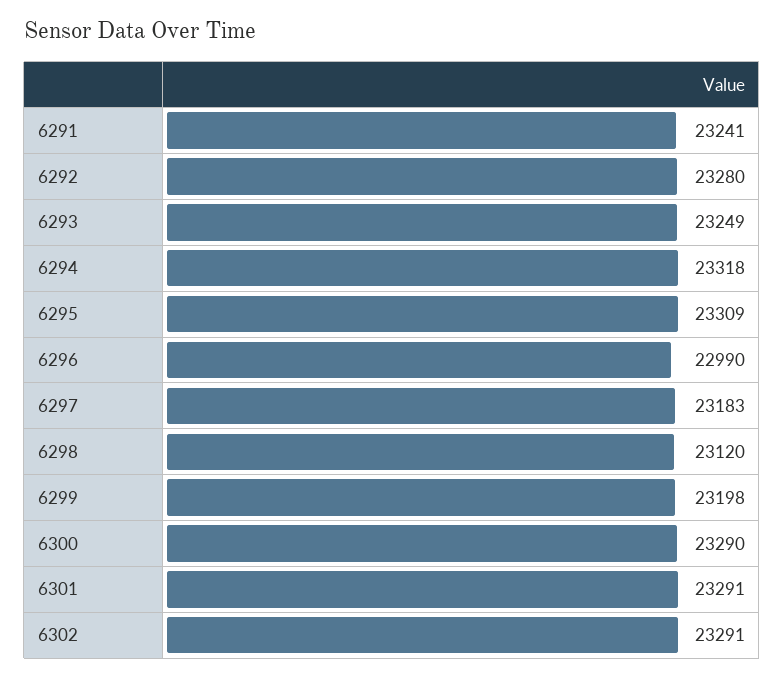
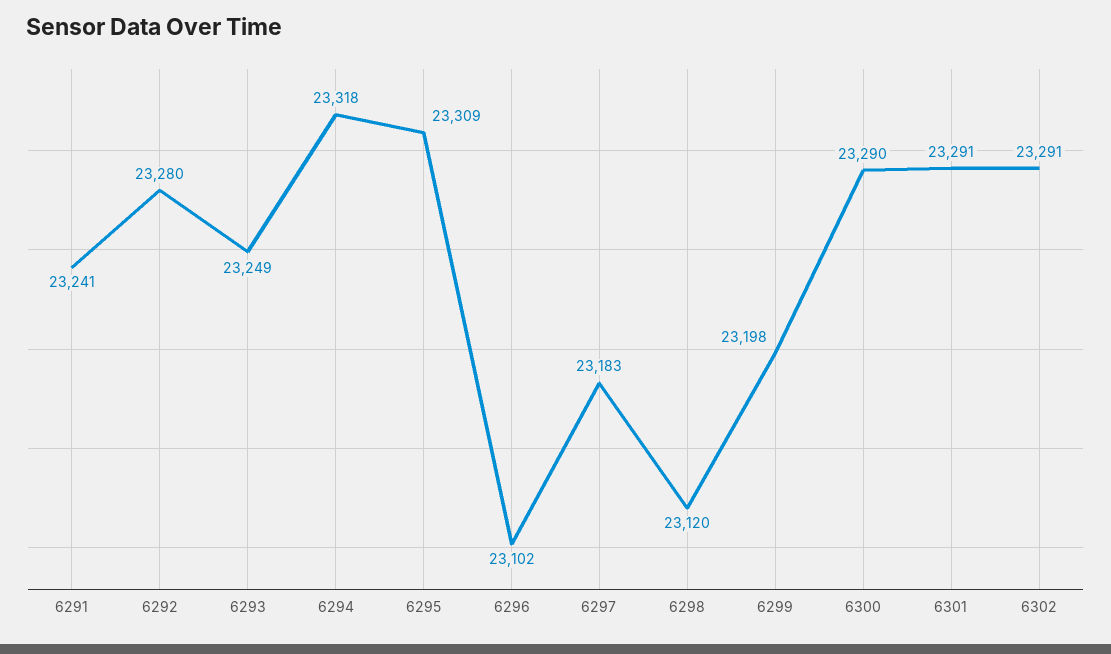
6296: 22990 -> 23102

